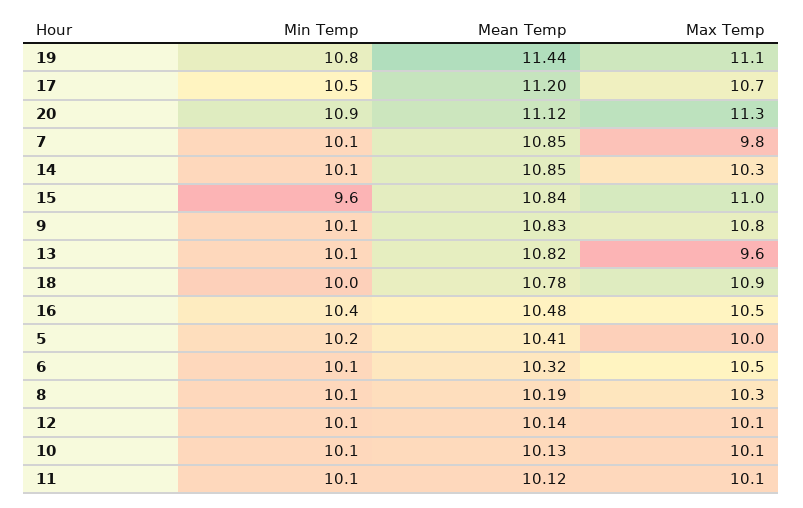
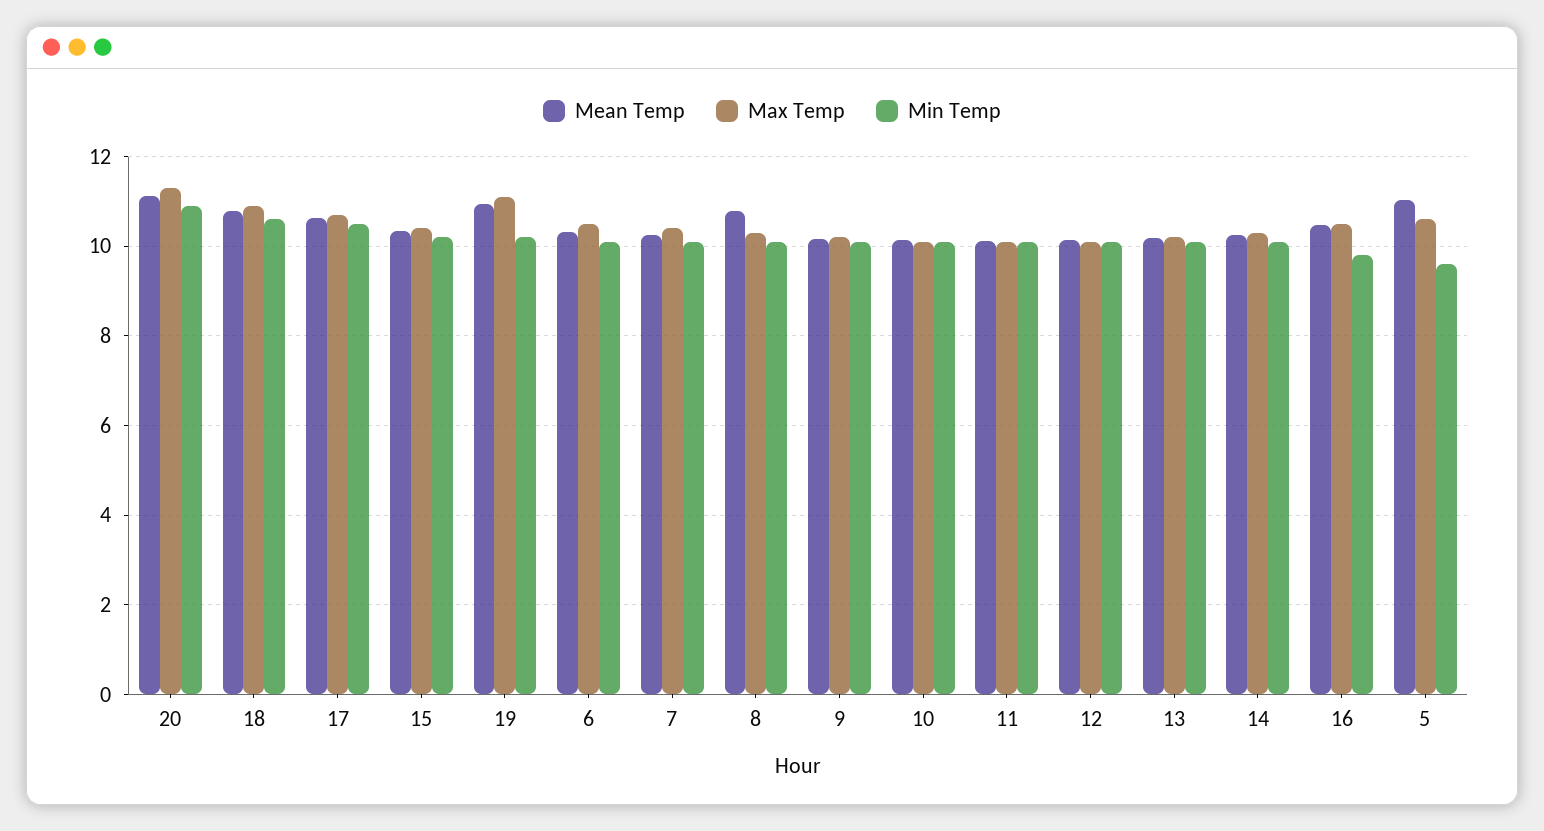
Min Temp, 19: 10.8 -> 10.2
Mean Temp, 19: 11.44 -> 11
Mean Temp, 17: 11.2 -> 10.6
Mean Temp, 7: 10.85 -> 10.2
Max Temp, 7: 9.8 -> 10.4
Mean Temp, 14: 10.85 -> 10.2
Min Temp, 15: 9.6 -> 10.2
Mean Temp, 15: 10.84 -> 10.4
Max Temp, 15: 11 -> 10.4
Mean Temp, 9: 10.83 -> 10.2
Max Temp, 9: 10.8 -> 10.2
Mean Temp, 13: 10.82 -> 10.2
Max Temp, 13: 9.6 -> 10.2
Min Temp, 18: 10 -> 10.6
Min Temp, 16: 10.4 -> 9.8
Min Temp, 5: 10.2 -> 9.6
Mean Temp, 5: 10.41 -> 11
Max Temp, 5: 10 -> 10.6
Mean Temp, 8: 10.19 -> 10.8

